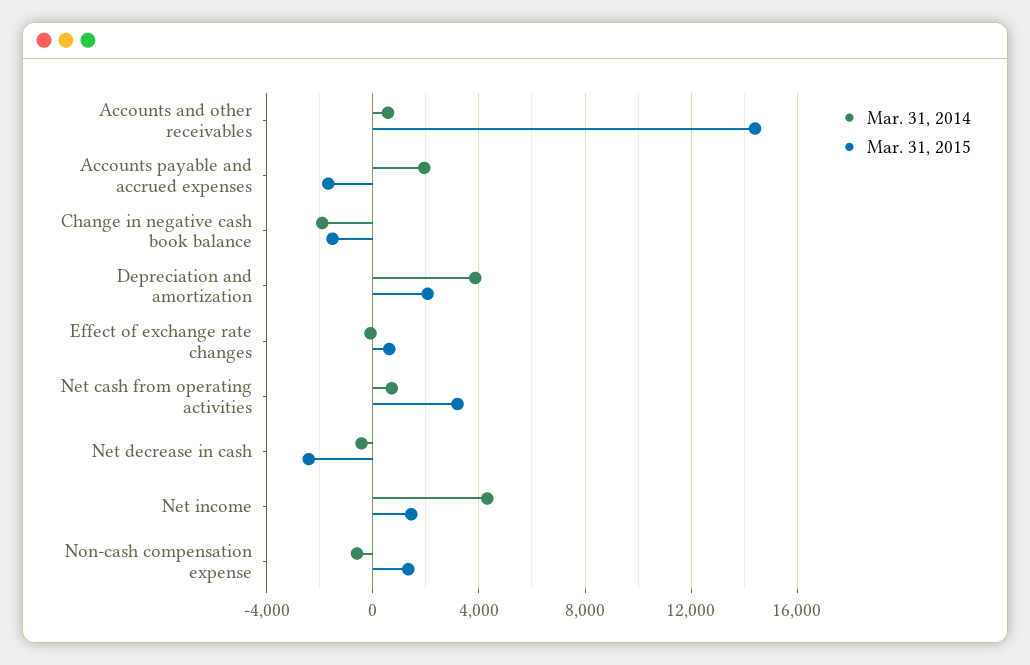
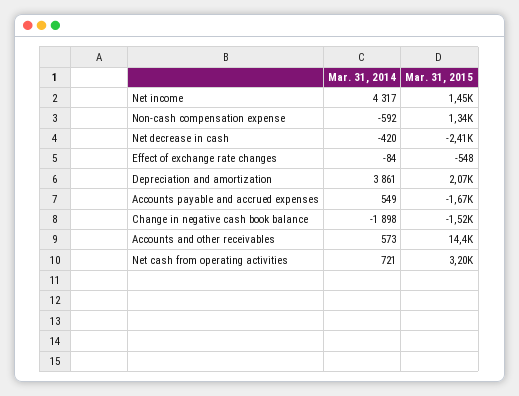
Mar. 31, 2014, Accounts payable and accrued expenses: 2000 -> 549
Mar. 31, 2015, Effect of exchange rate changes: 500 -> -548

